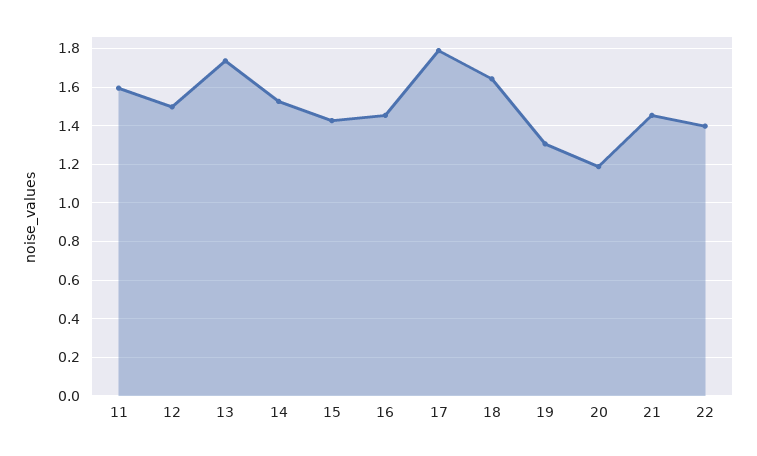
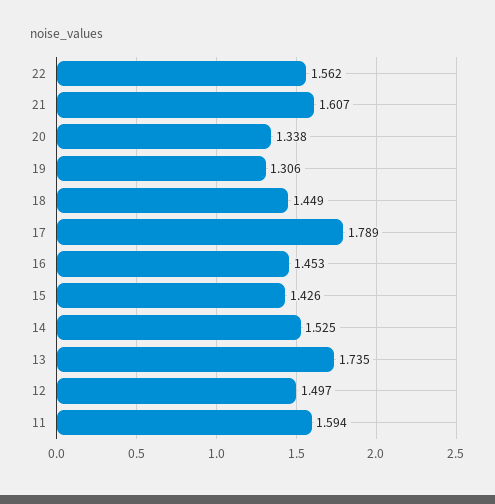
18: 1.65 -> 1.449
20: 1.2 -> 1.338
21: 1.45 -> 1.607
22: 1.4 -> 1.562

